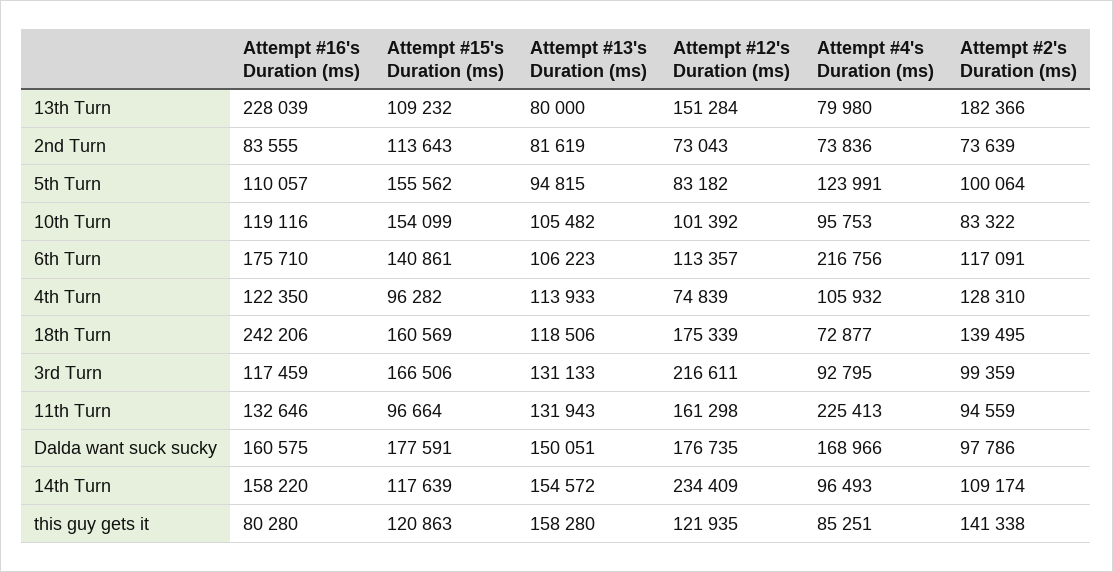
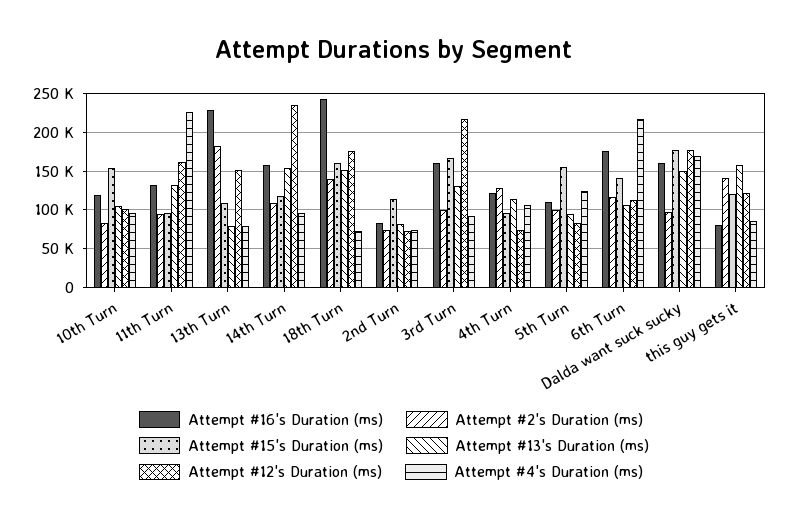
Attempt #13's Duration (ms), 18th Turn: 118506 -> 150000
Attempt #16's Duration (ms), 3rd Turn: 117459 -> 160000

